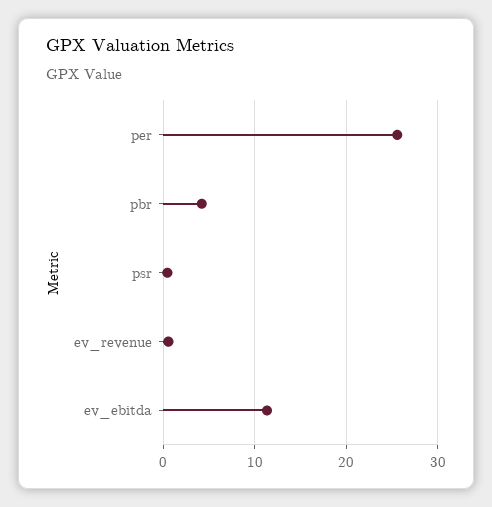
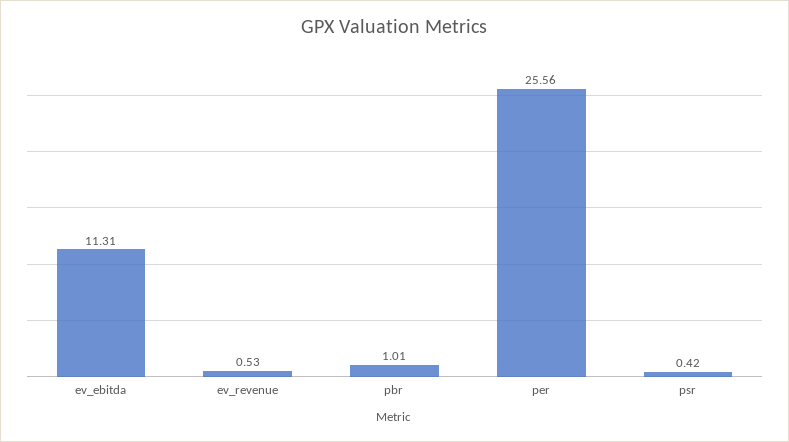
pbr: 4 -> 1.01

